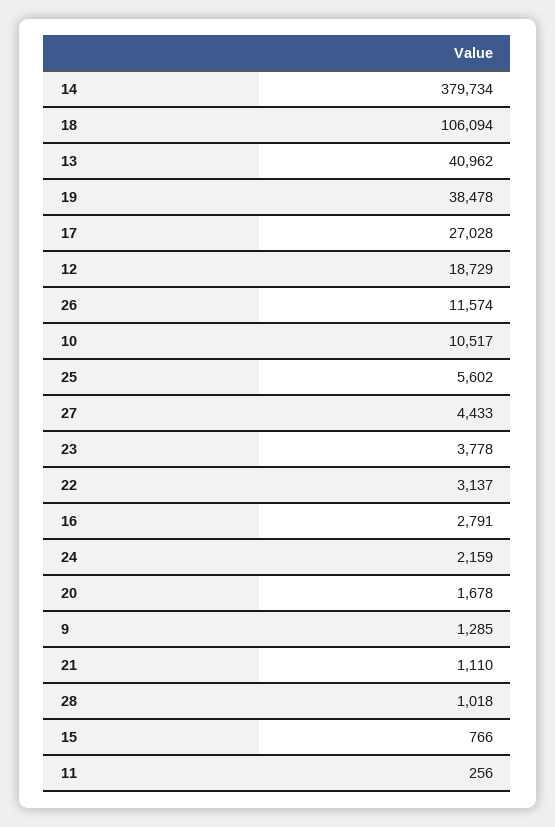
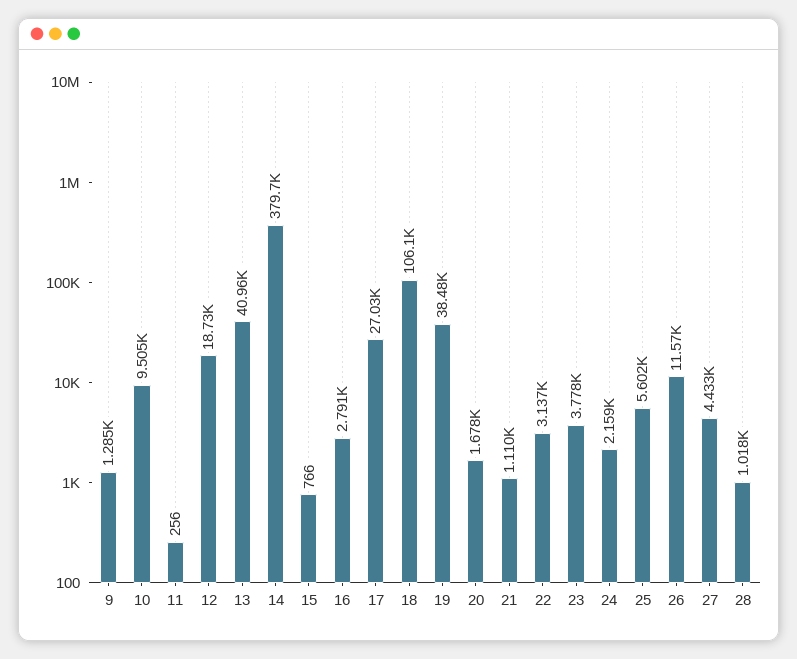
10: 10517 -> 9505

